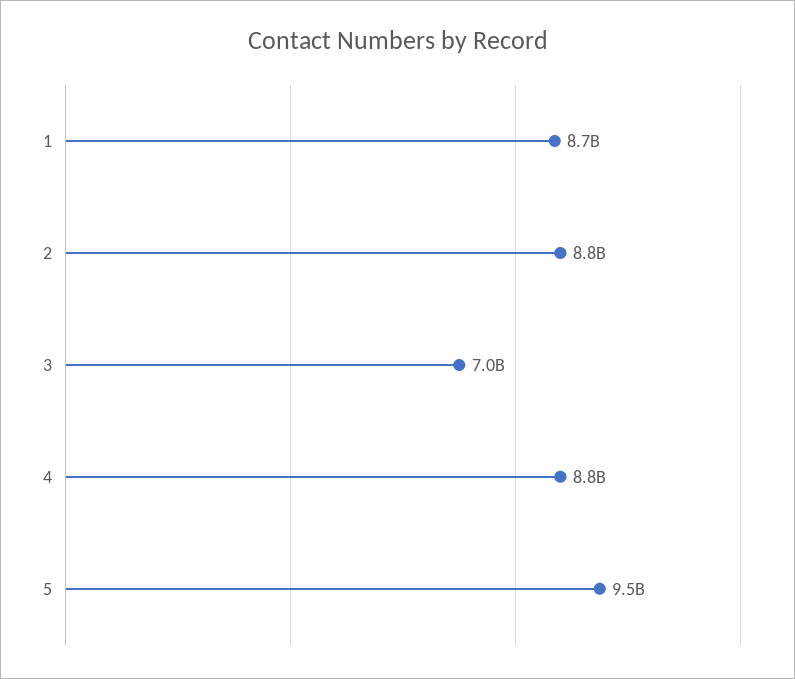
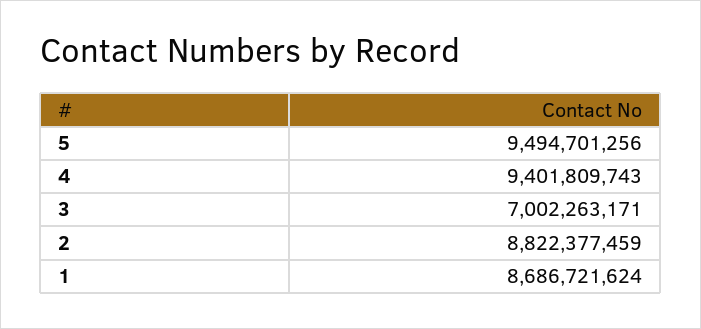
4: 8800000000 -> 9401809743

